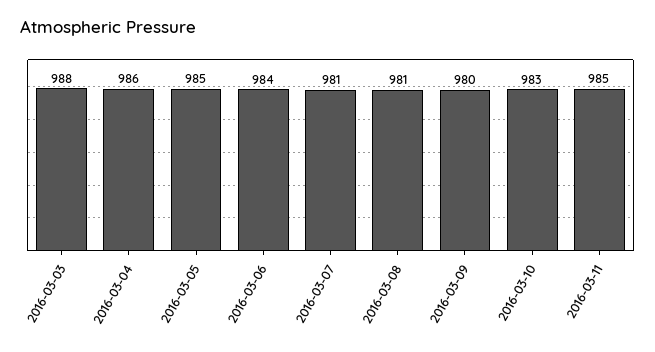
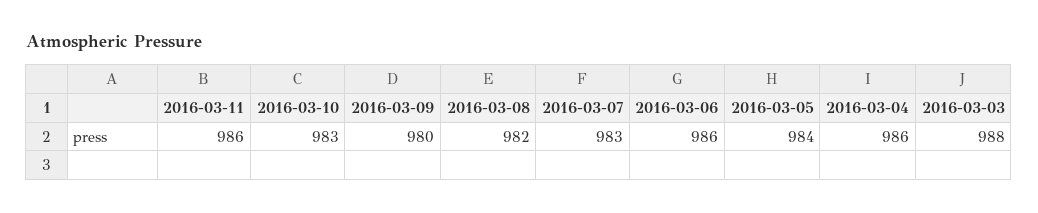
2016-03-05: 985 -> 984
2016-03-06: 984 -> 986
2016-03-07: 981 -> 983
2016-03-08: 981 -> 982
2016-03-11: 985 -> 986

